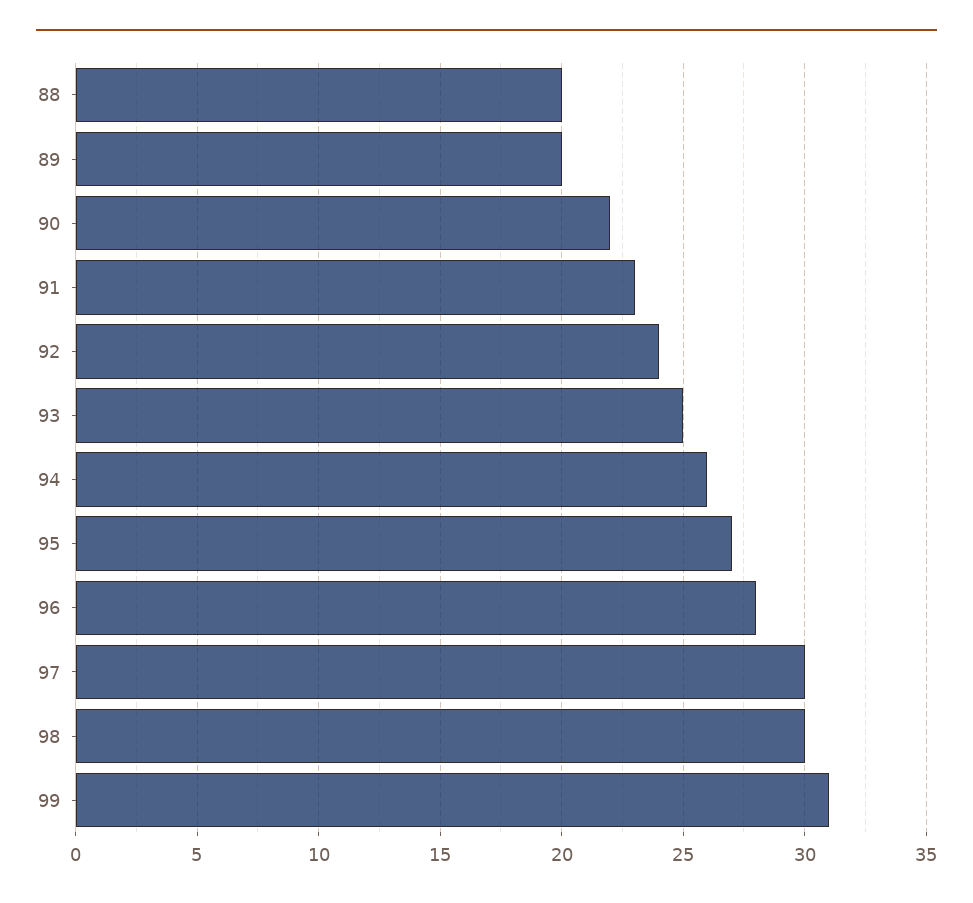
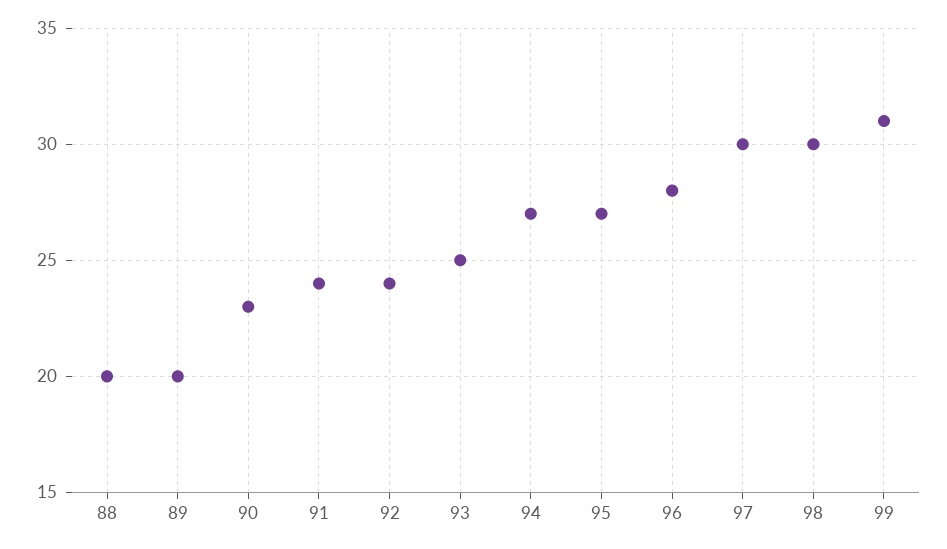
90: 22 -> 23
91: 23 -> 24
94: 26 -> 27

